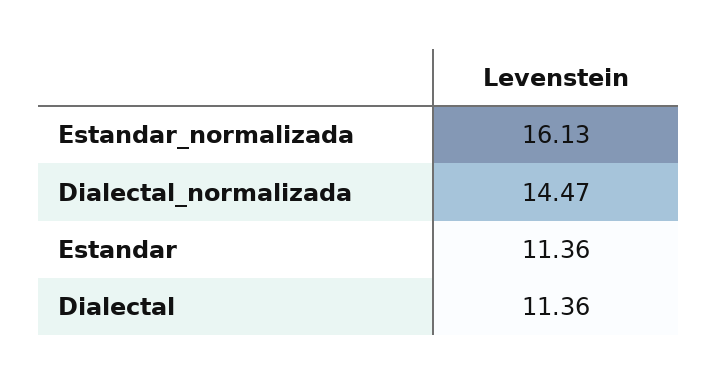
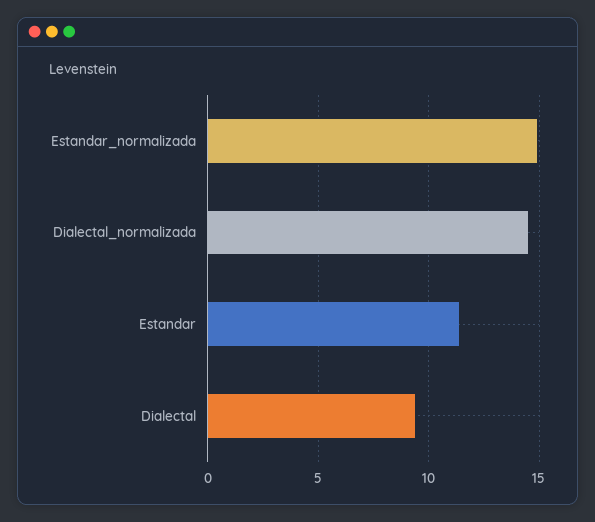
Estandar_normalizada: 16.13 -> 15
Dialectal: 11.36 -> 9.5

